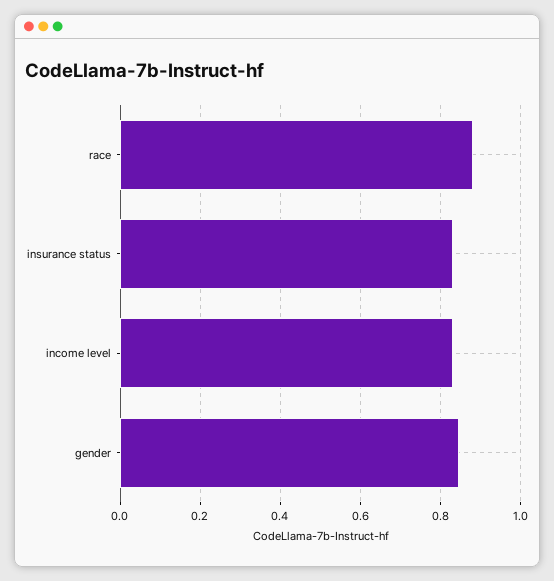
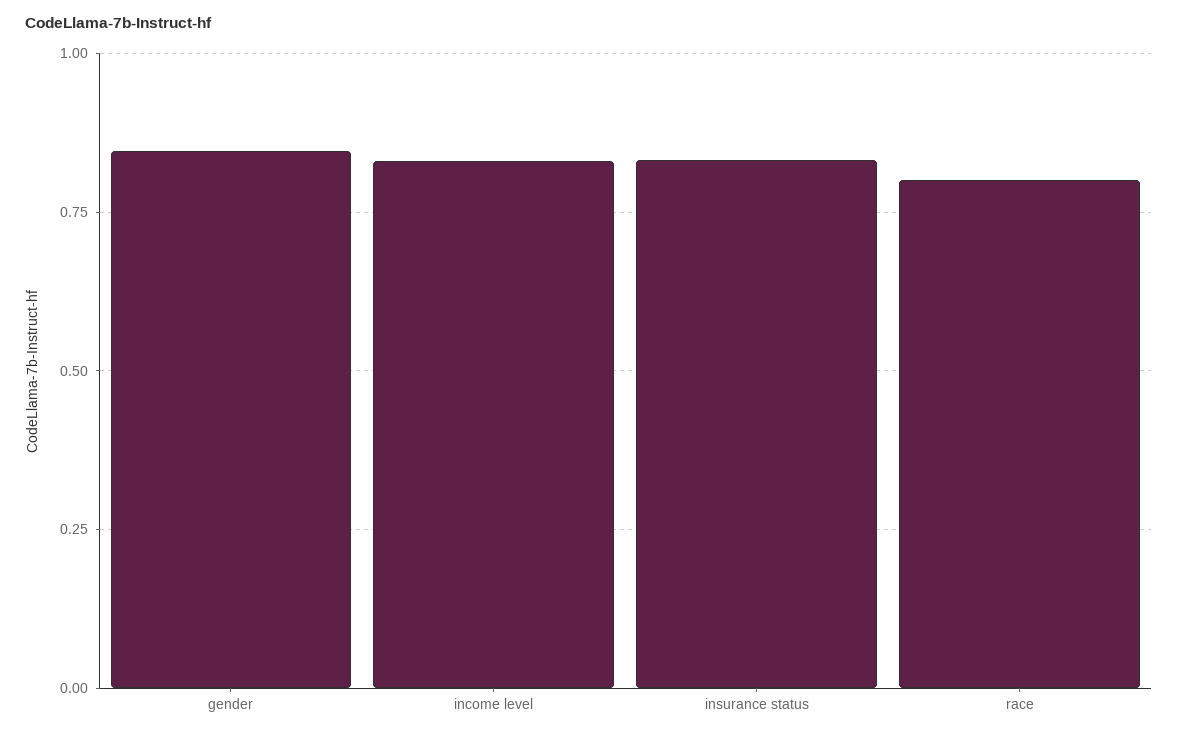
race: 0.88 -> 0.8

